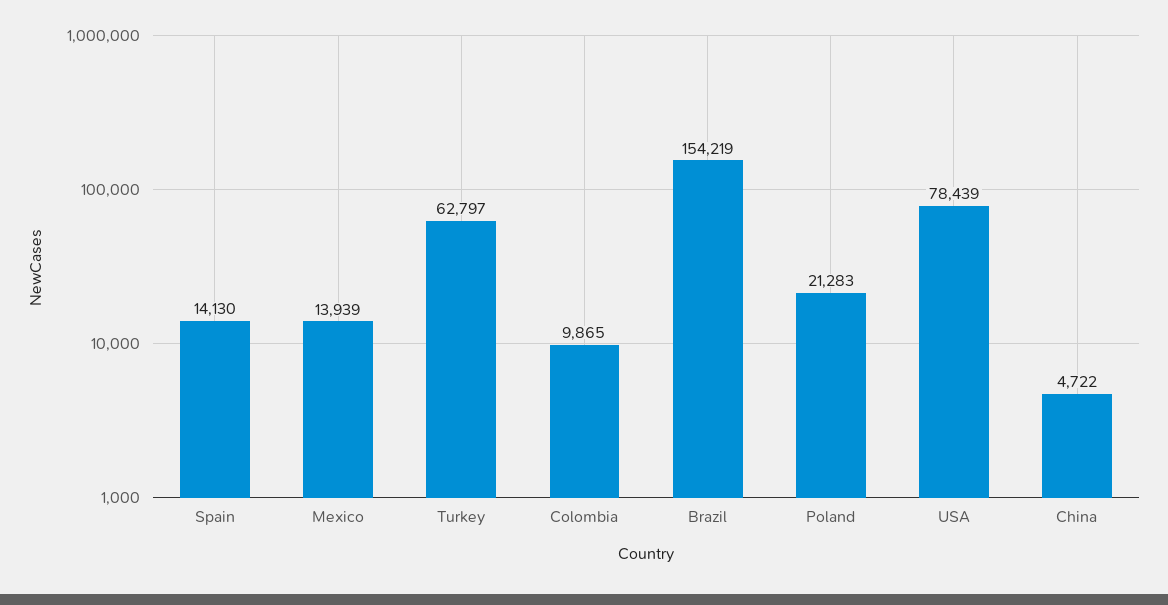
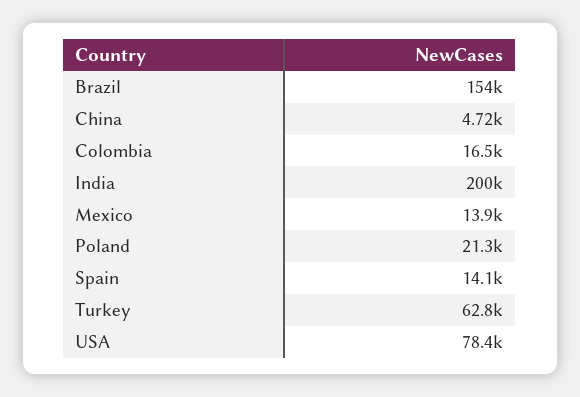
Colombia: 9865 -> 16500
India: none -> 200000

